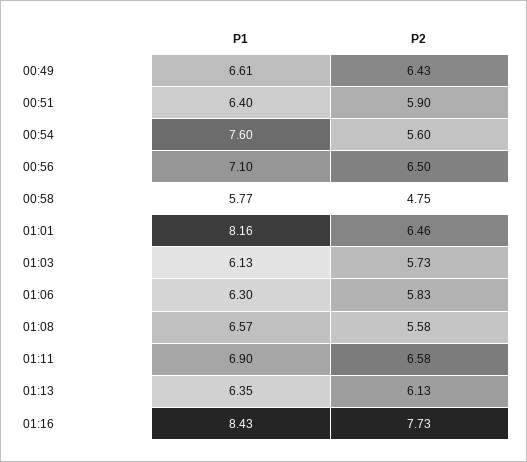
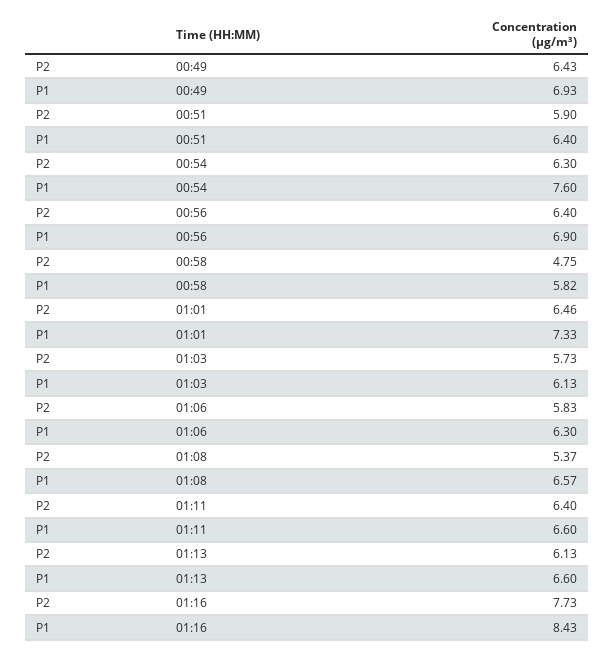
P1, 00:49: 6.61 -> 6.93
P2, 00:54: 5.6 -> 6.3
P1, 00:56: 7.1 -> 6.9
P2, 00:56: 6.5 -> 6.4
P1, 00:58: 5.77 -> 5.82
P1, 01:01: 8.16 -> 7.33
P2, 01:08: 5.58 -> 5.37
P1, 01:11: 6.9 -> 6.6
P2, 01:11: 6.58 -> 6.4
P1, 01:13: 6.35 -> 6.6

